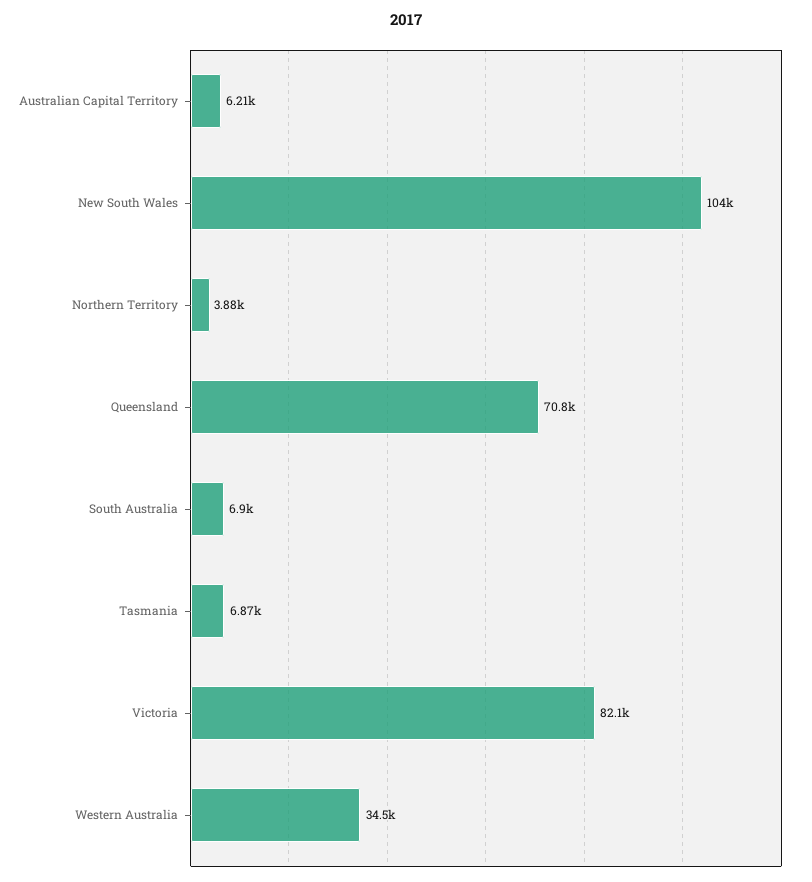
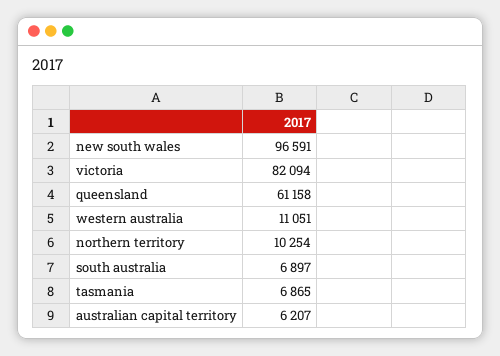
New South Wales: 104000 -> 96591
Northern Territory: 3880 -> 10254
Queensland: 70800 -> 61158
Western Australia: 34500 -> 11051

